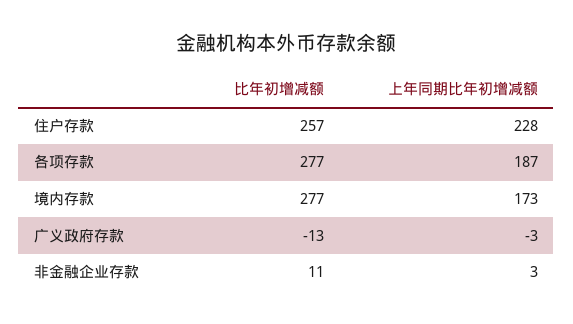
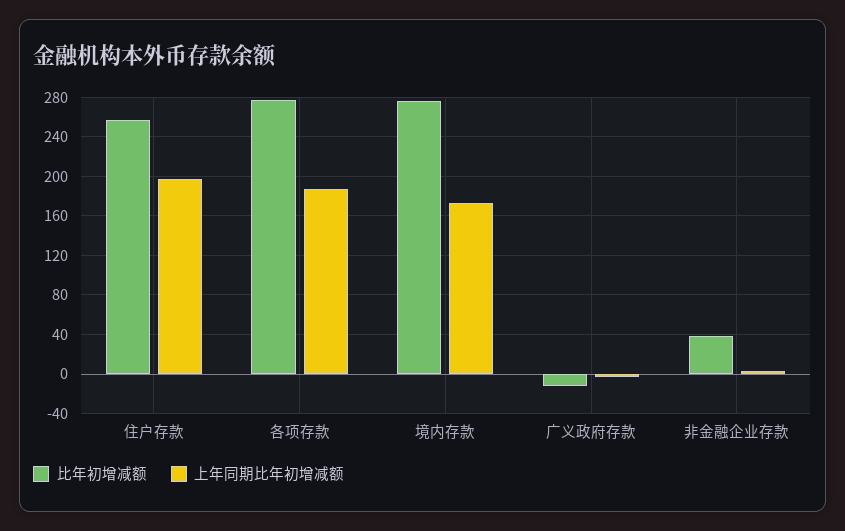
上年同期比年初增减额, 住户存款: 228 -> 200
比年初增减额, 非金融企业存款: 11 -> 40

